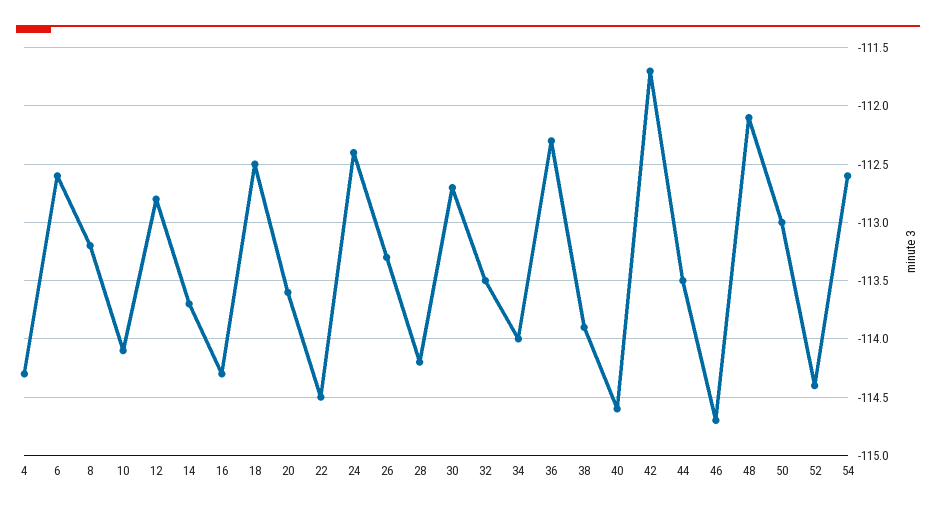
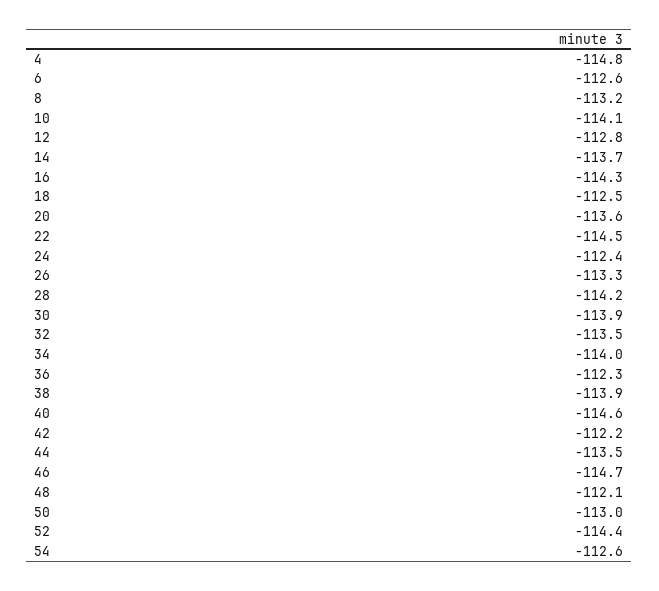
4: -114.3 -> -114.8
30: -112.7 -> -113.9
42: -111.7 -> -112.2

